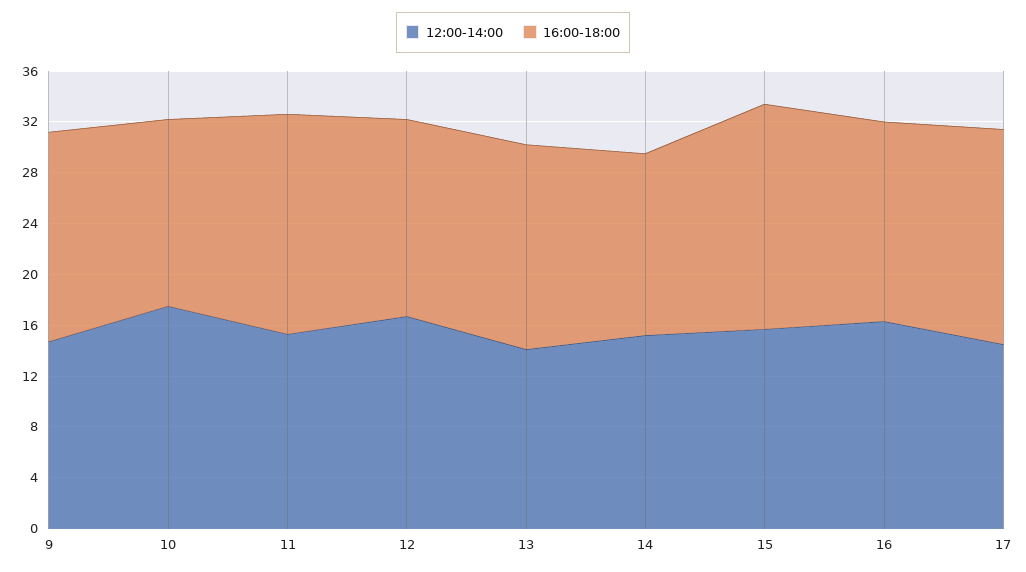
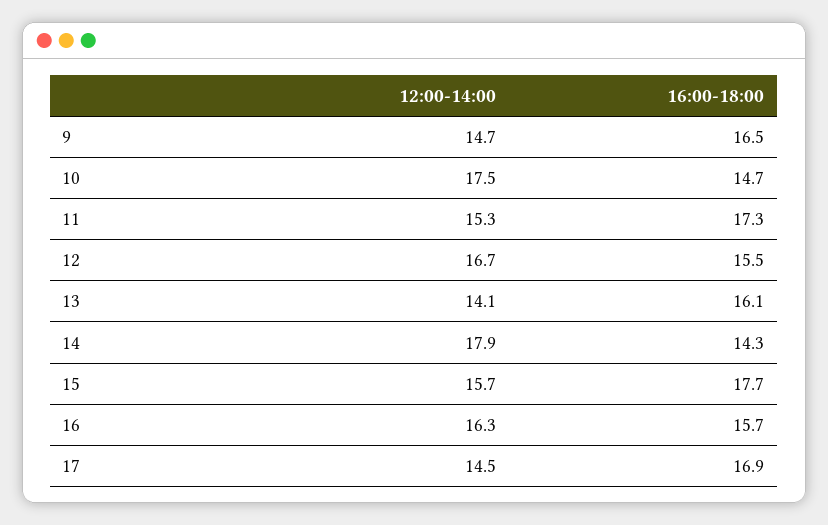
12:00-14:00, 14: 15 -> 17.9

